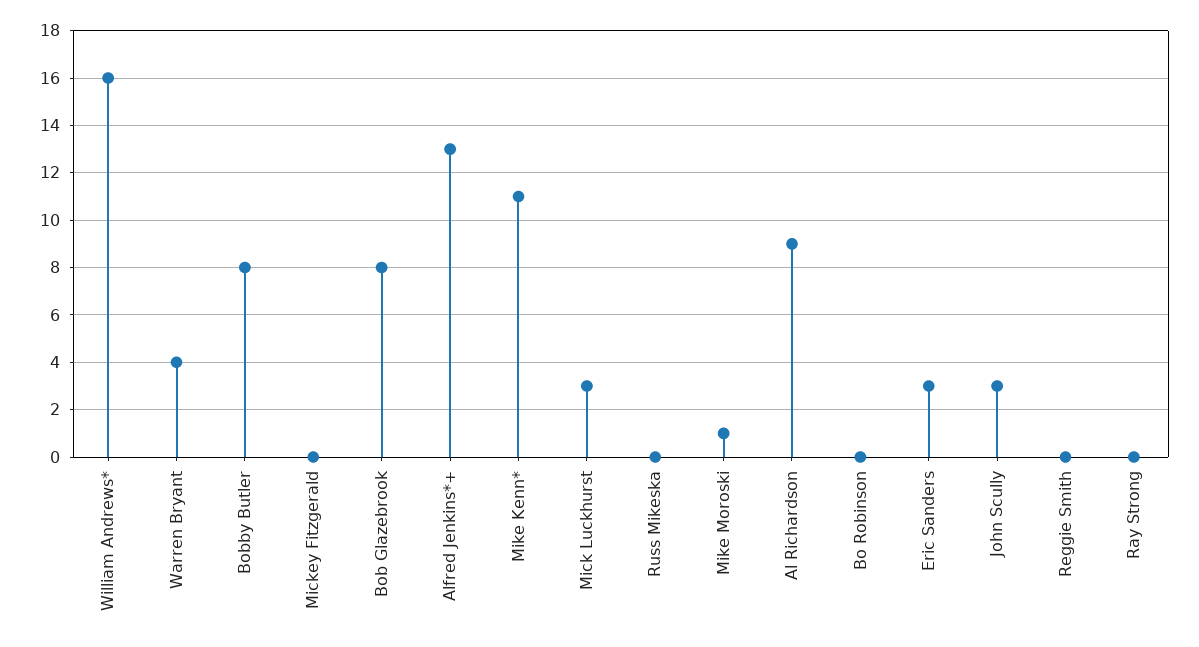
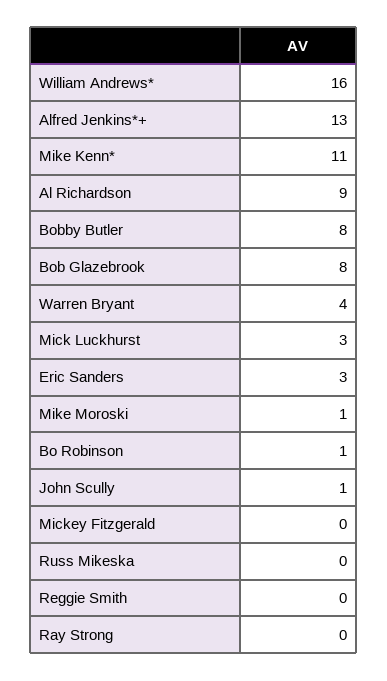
Bo Robinson: 0 -> 1
John Scully: 3 -> 1

